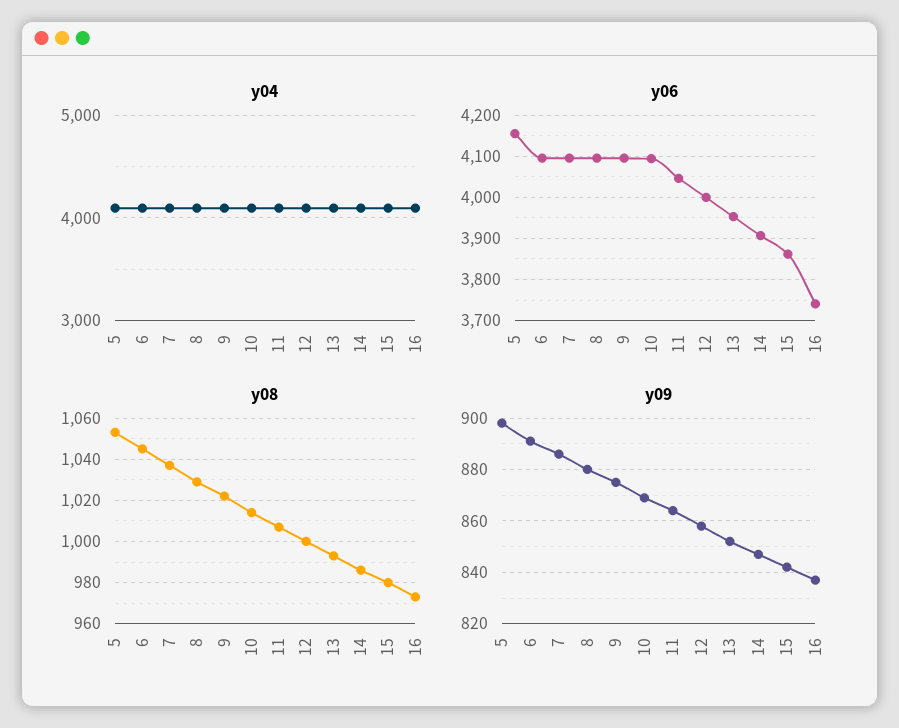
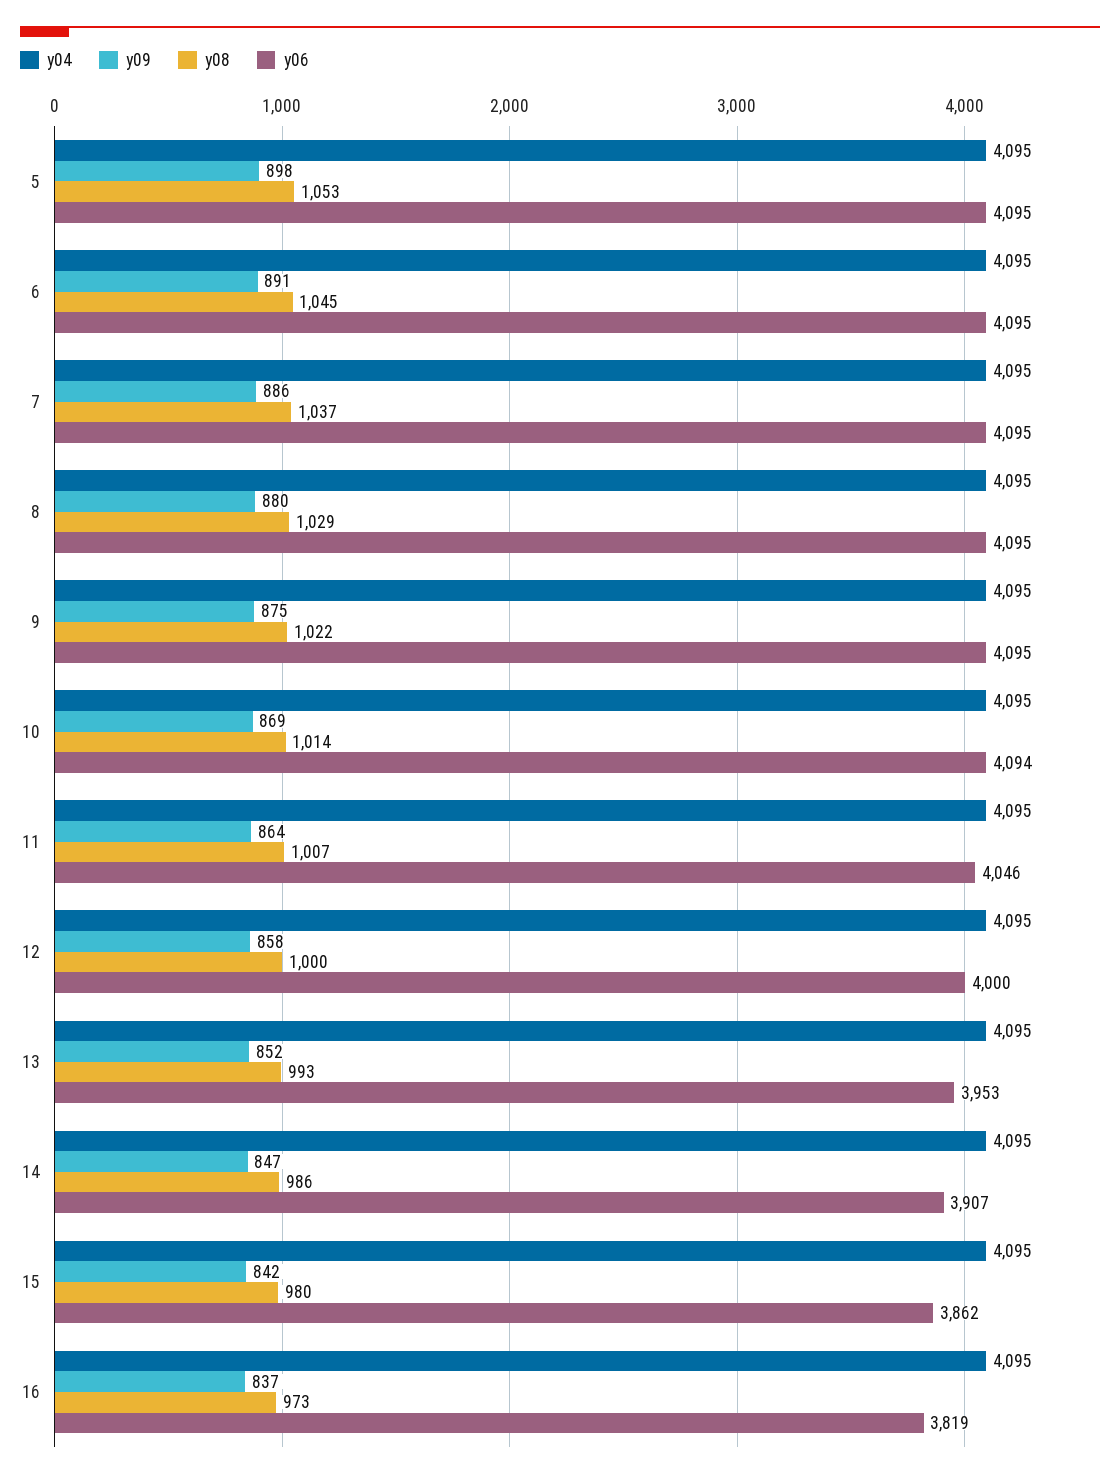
y06, 5: 4160 -> 4095
y06, 16: 3740 -> 3819

